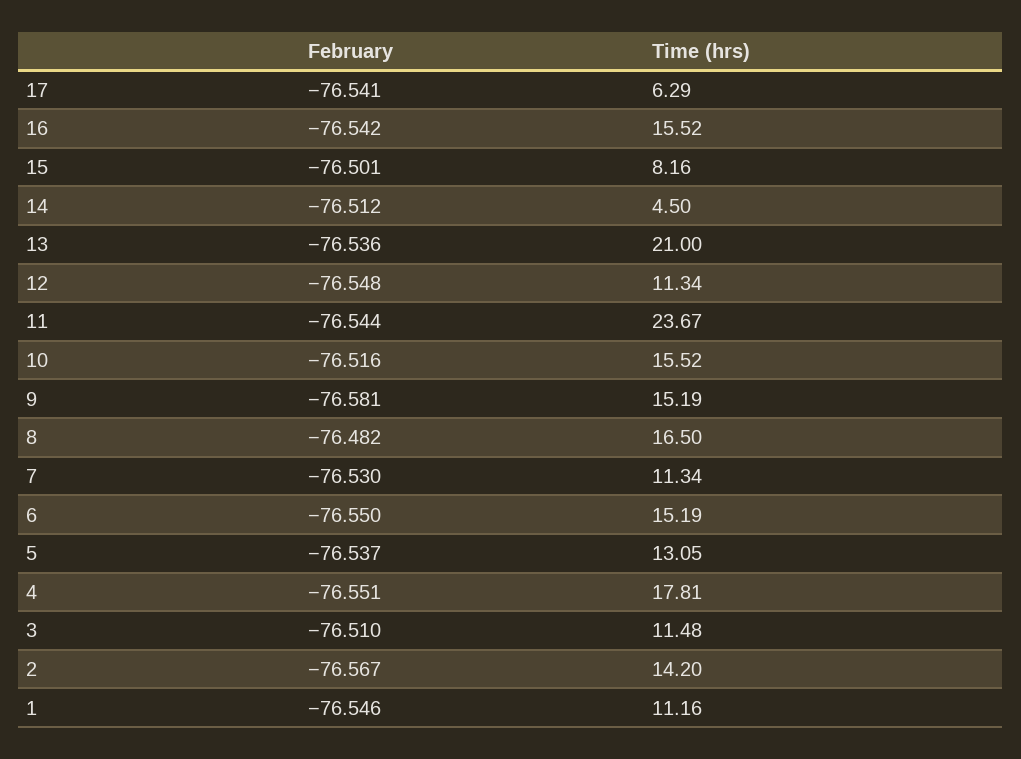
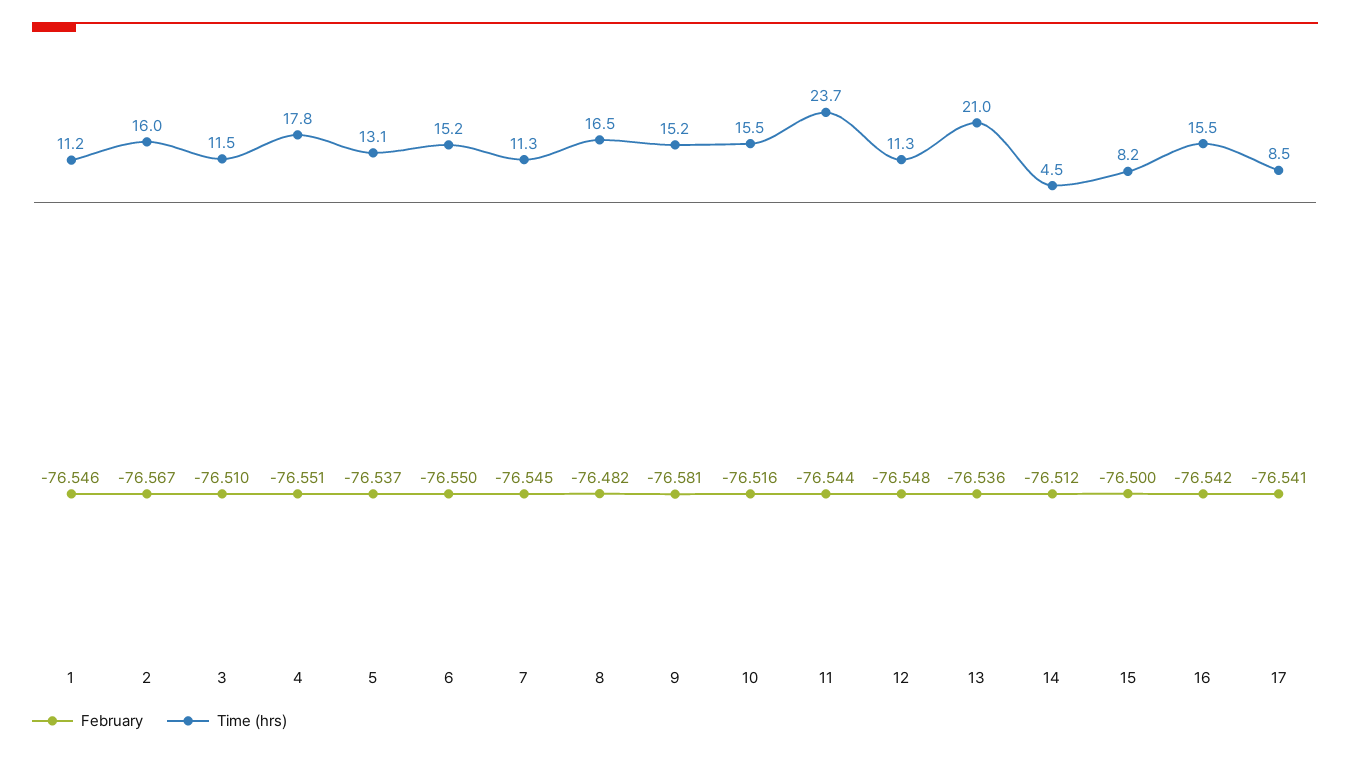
Time (hrs), 17: 6.29 -> 8.5
February, 15: -76.501 -> -76.5
February, 7: -76.53 -> -76.545
Time (hrs), 2: 14.2 -> 16

